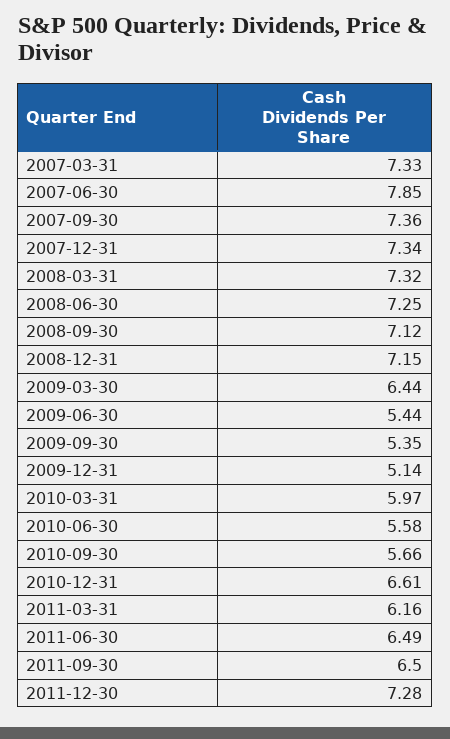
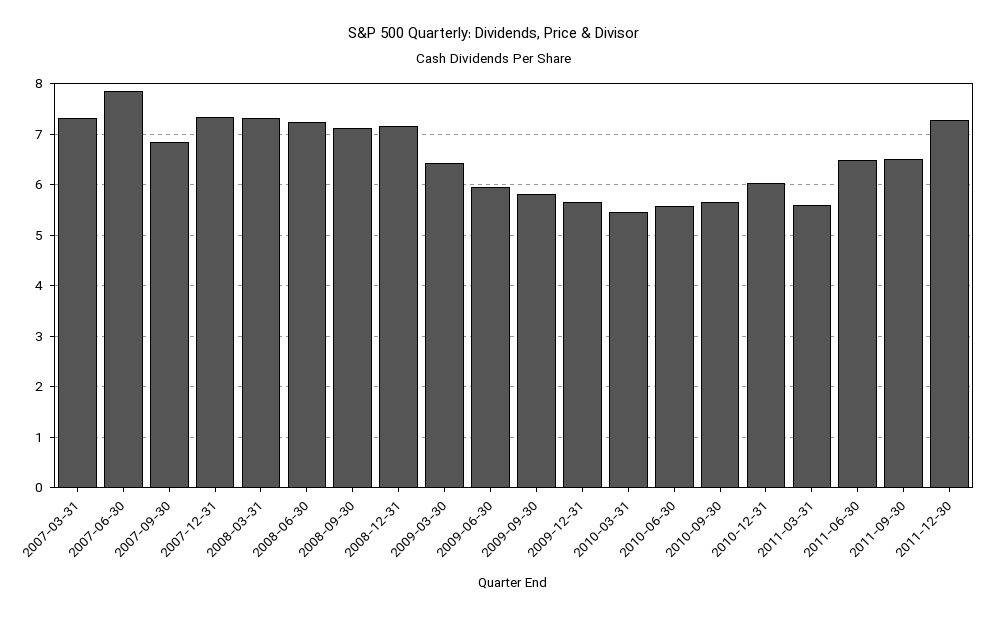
2007-09-30: 7.36 -> 6.8
2009-06-30: 5.44 -> 6
2009-09-30: 5.35 -> 5.8
2009-12-31: 5.14 -> 5.6
2010-03-31: 5.97 -> 5.4
2010-12-31: 6.61 -> 6
2011-03-31: 6.16 -> 5.6

